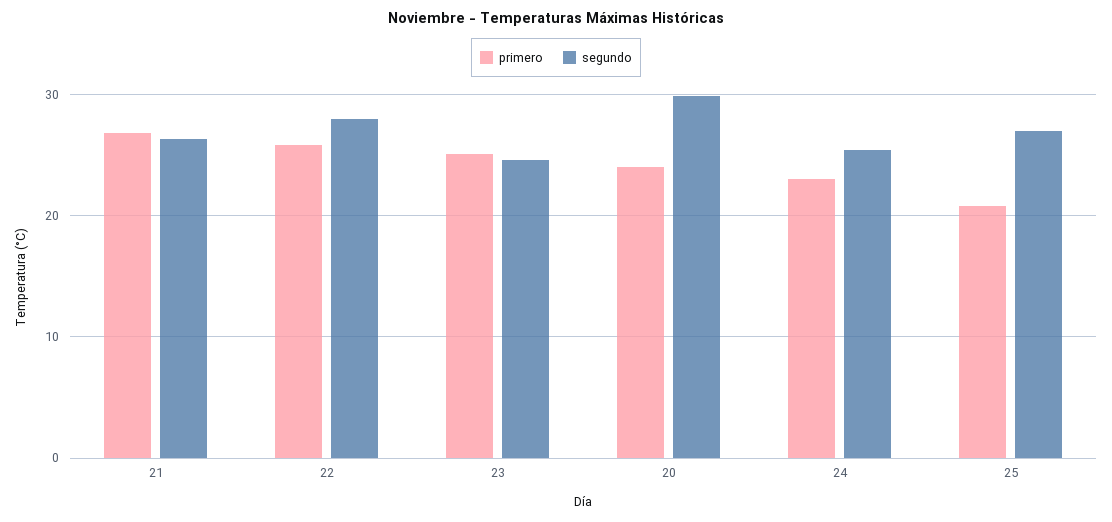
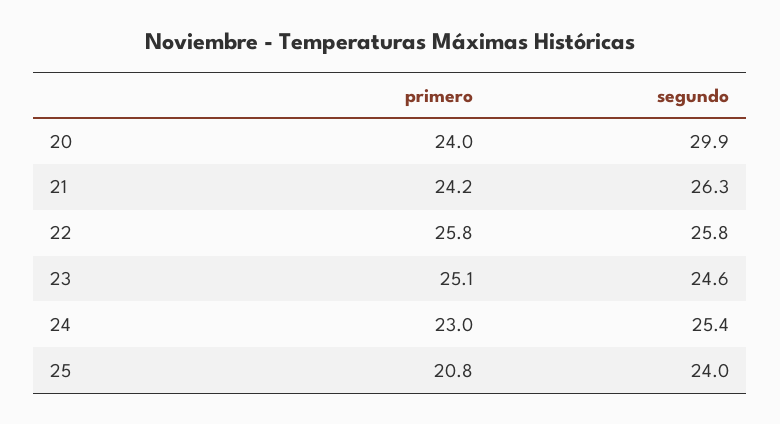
primero, 21: 27 -> 24.2
segundo, 22: 28 -> 25.8
segundo, 25: 27 -> 24

